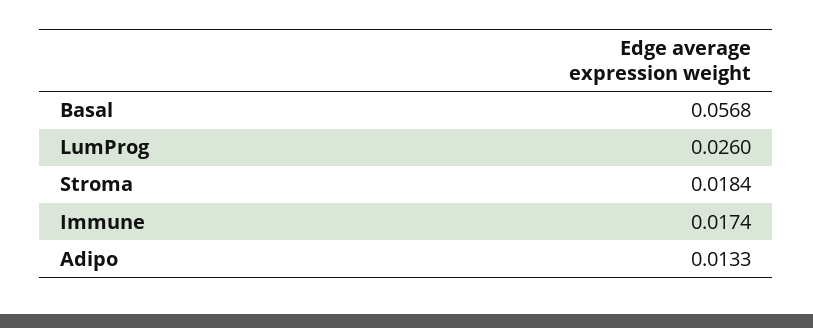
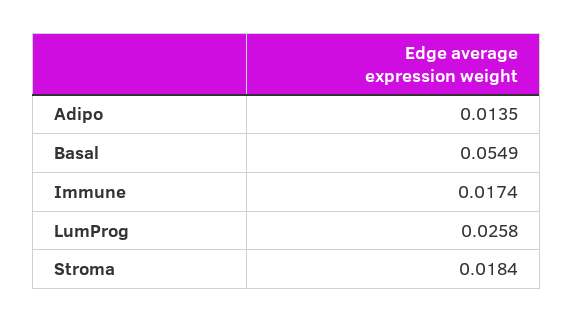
Basal: 0.0568 -> 0.0549
LumProg: 0.026 -> 0.0258
Adipo: 0.0133 -> 0.0135

